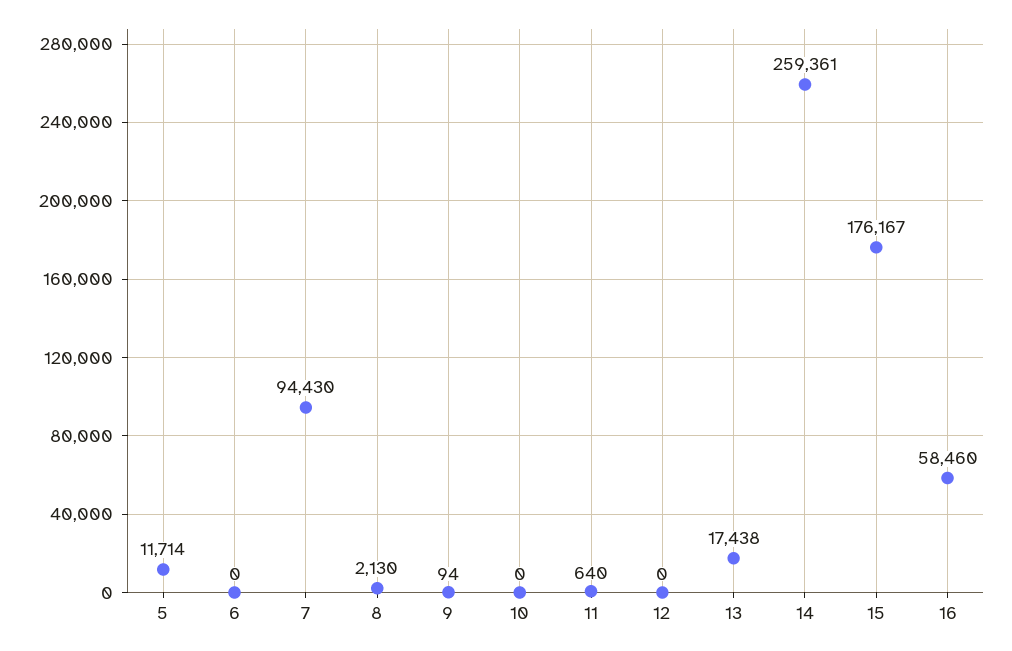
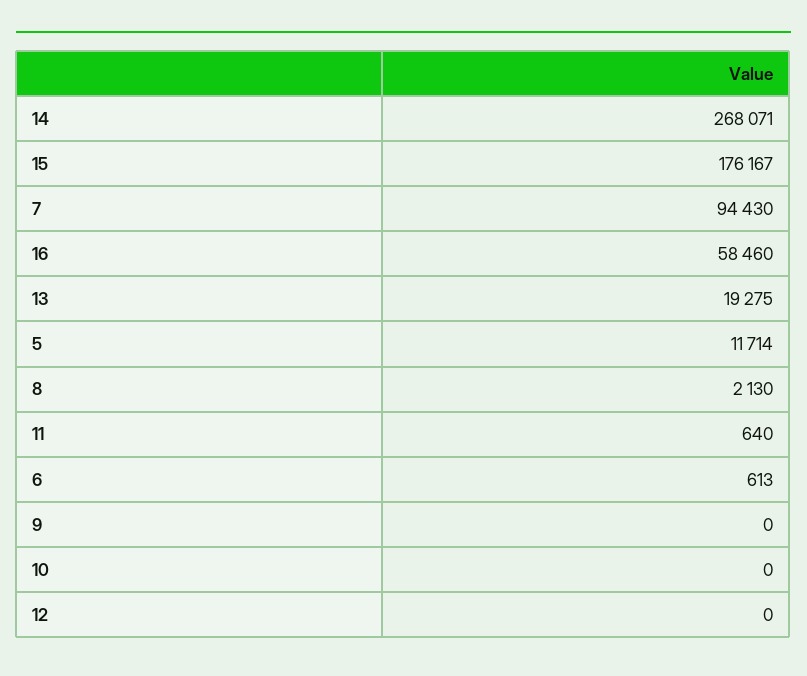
6: 0 -> 613
9: 94 -> 0
13: 17438 -> 19275
14: 259361 -> 268071

